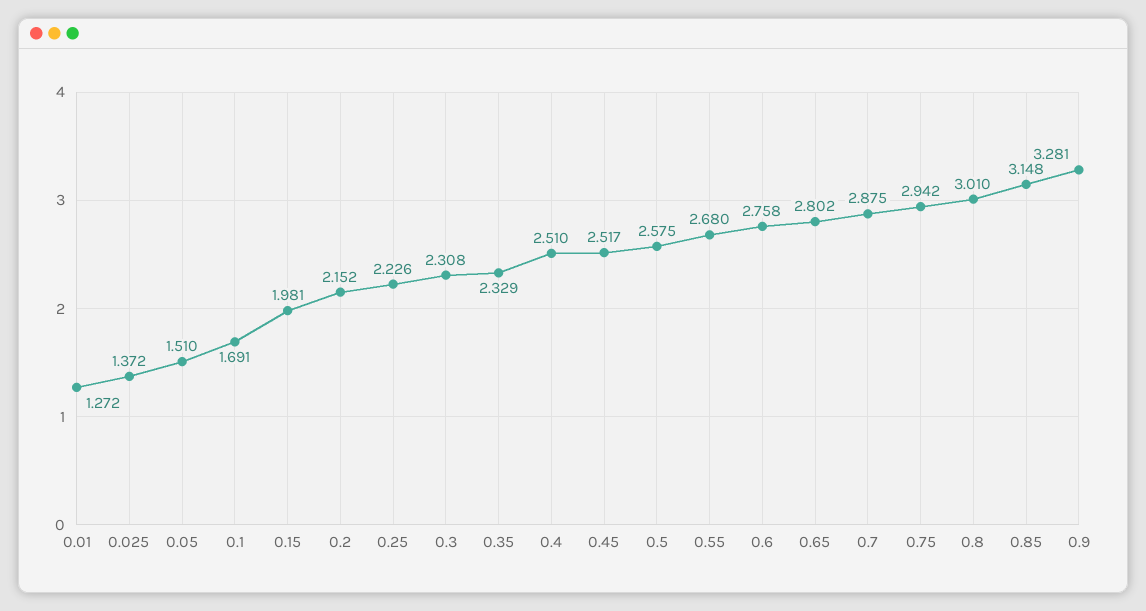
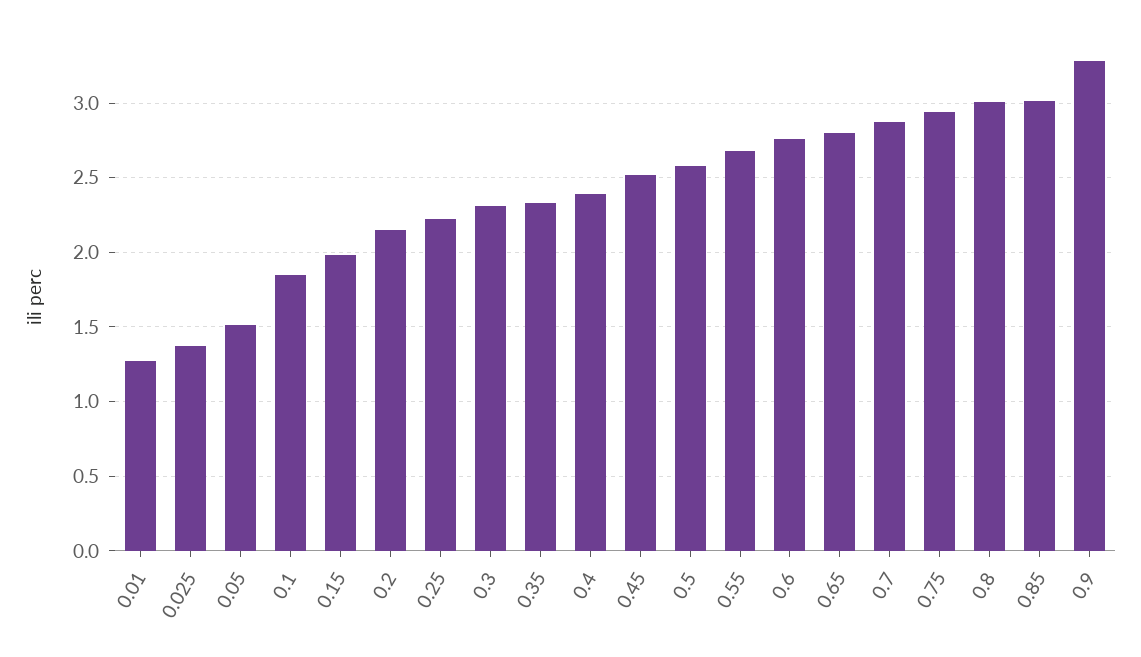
0.1: 1.691 -> 1.85
0.4: 2.51 -> 2.4
0.85: 3.148 -> 3

